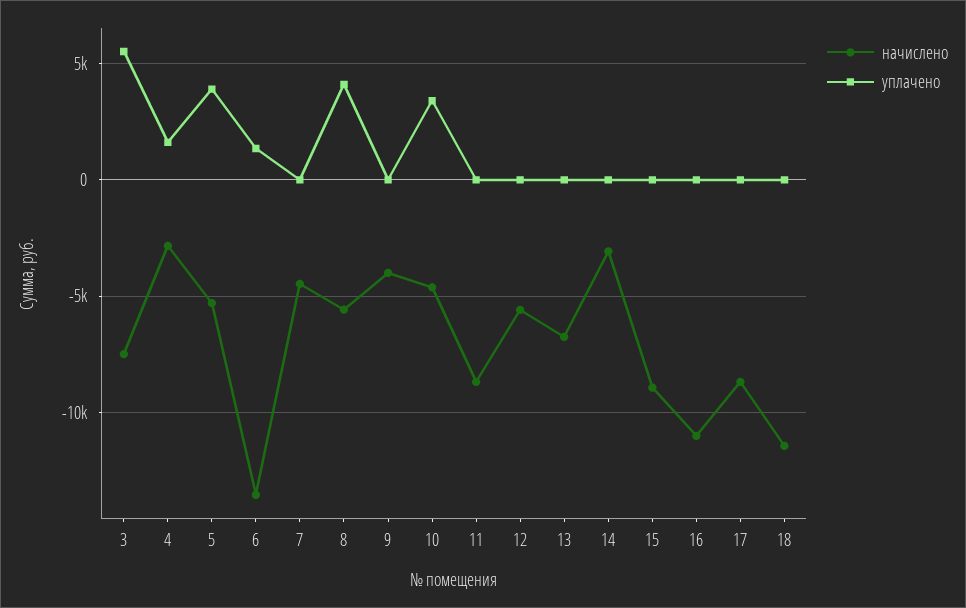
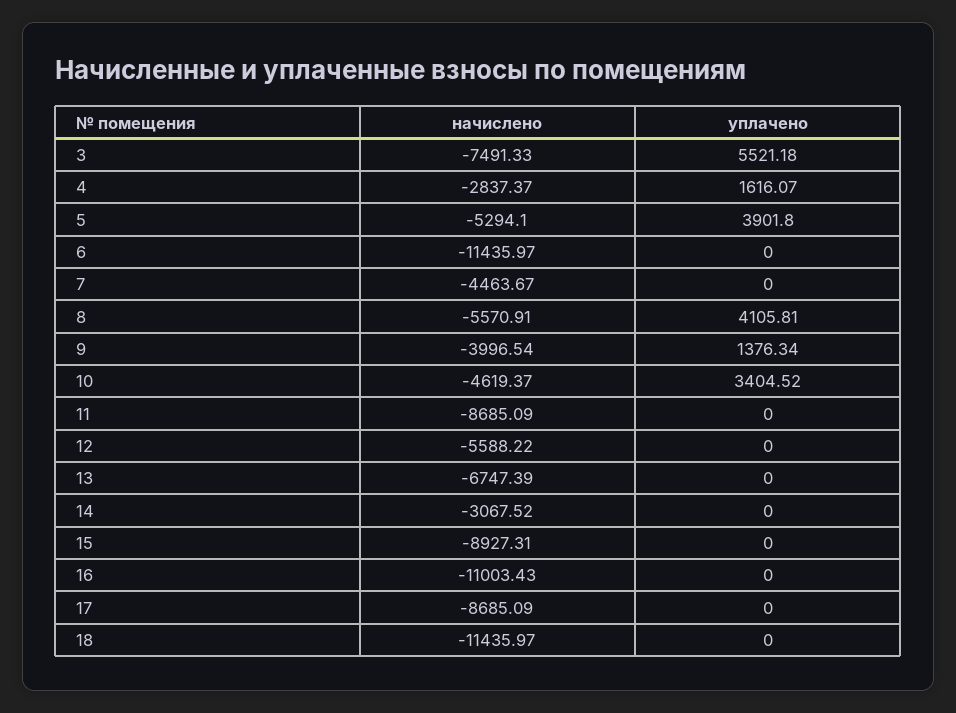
начислено, 6: -13500 -> -11435.97
уплачено, 6: 1500 -> 0
уплачено, 9: 0 -> 1376.34

